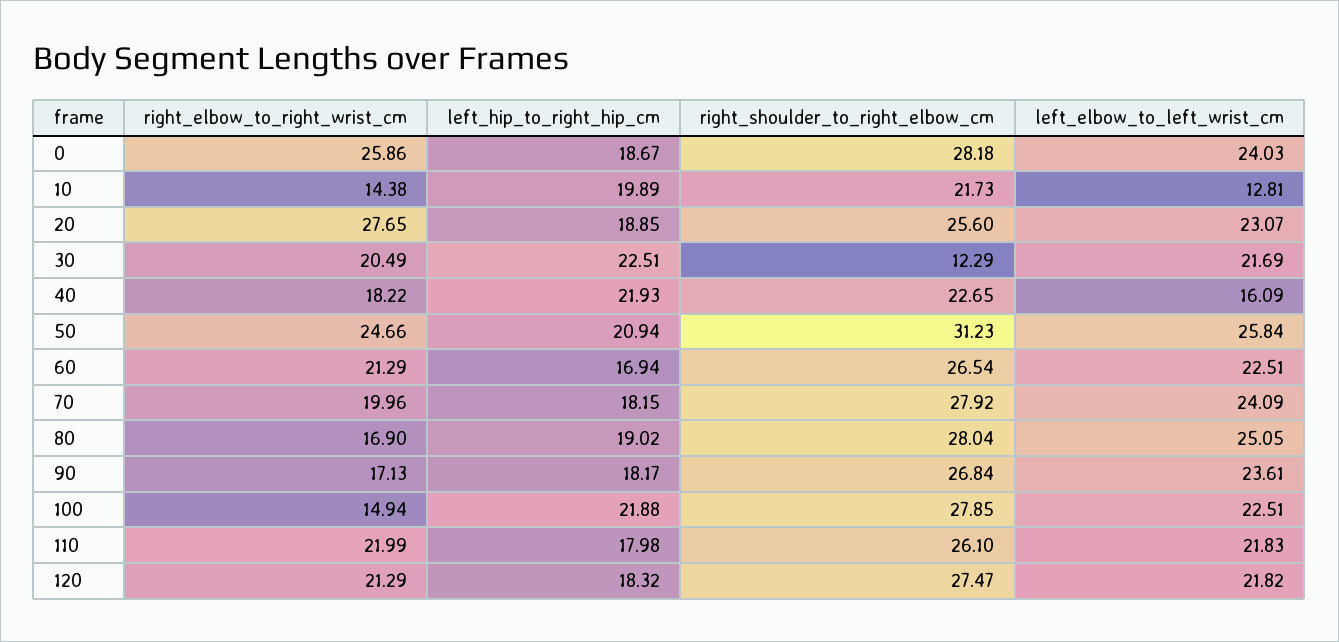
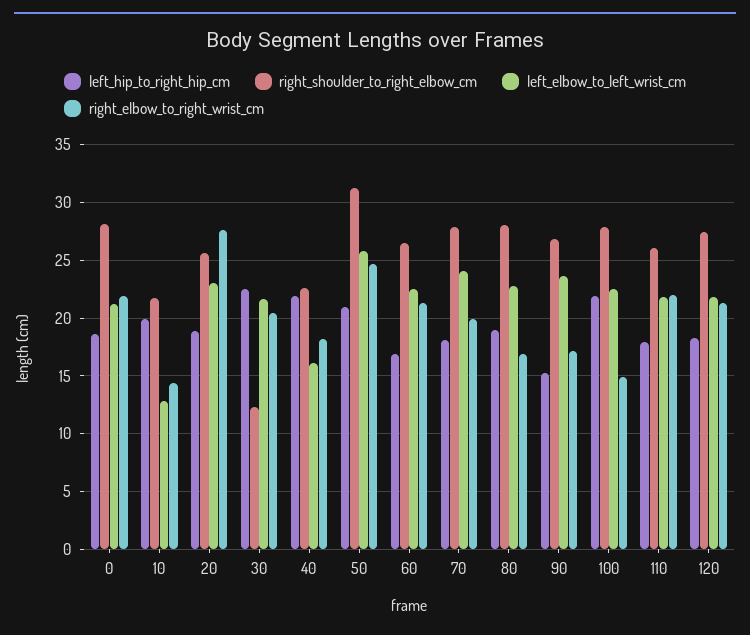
right_elbow_to_right_wrist_cm, 0: 25.86 -> 22
left_elbow_to_left_wrist_cm, 0: 24.03 -> 21
left_elbow_to_left_wrist_cm, 80: 25.05 -> 23
left_hip_to_right_hip_cm, 90: 18.17 -> 15

